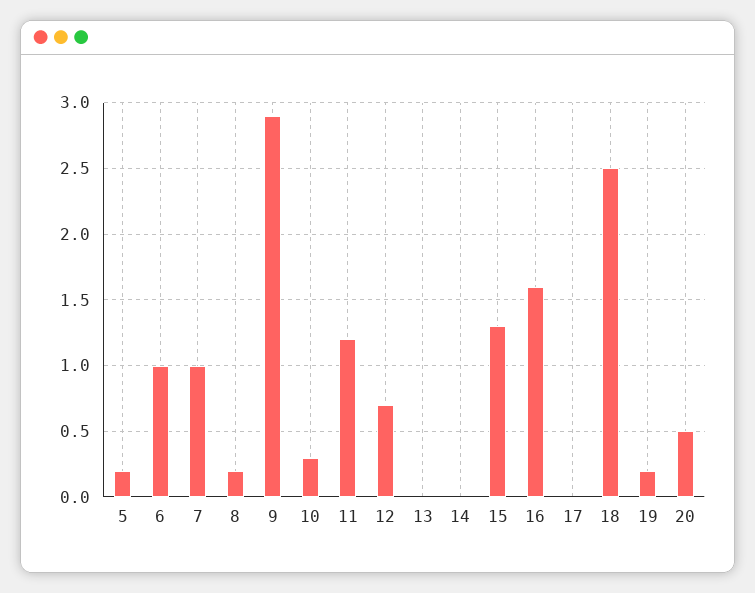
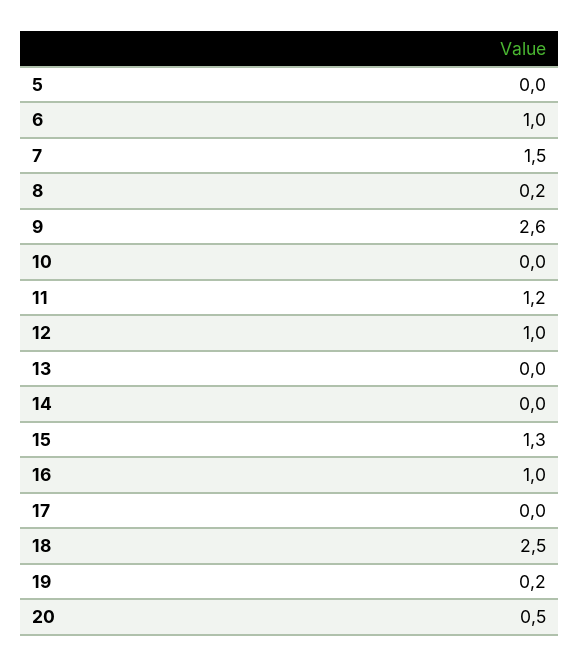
5: 0.2 -> 0
7: 1 -> 1.5
9: 2.9 -> 2.6
10: 0.3 -> 0
12: 0.7 -> 1
16: 1.6 -> 1

